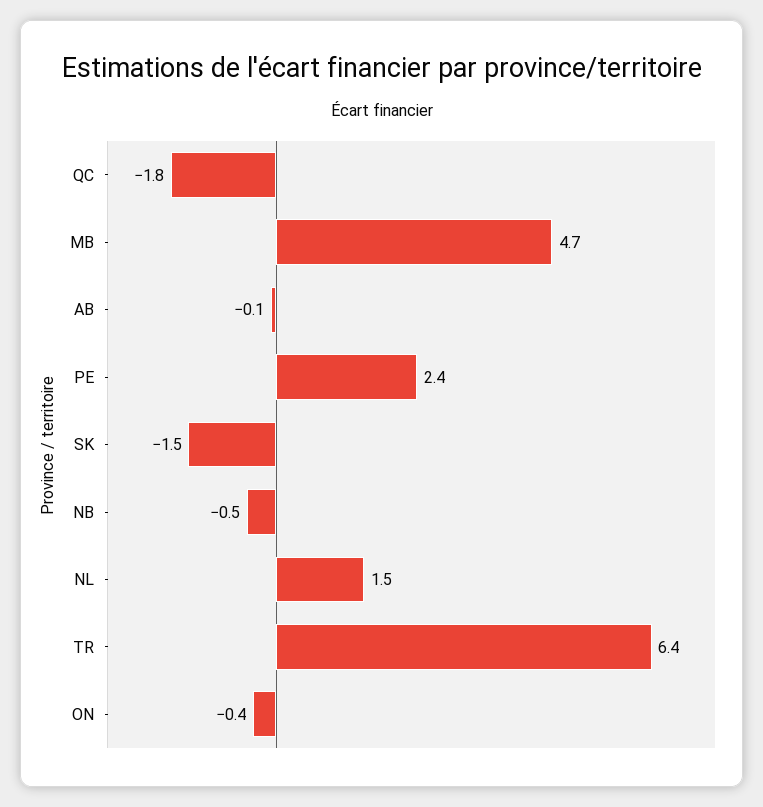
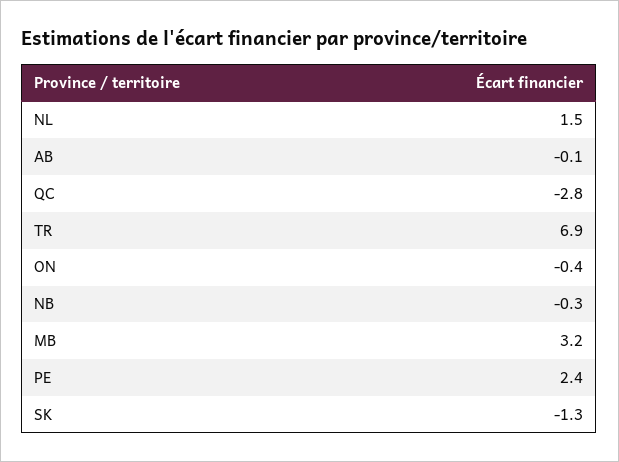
QC: -1.8 -> -2.8
MB: 4.7 -> 3.2
SK: -1.5 -> -1.3
NB: -0.5 -> -0.3
TR: 6.4 -> 6.9

